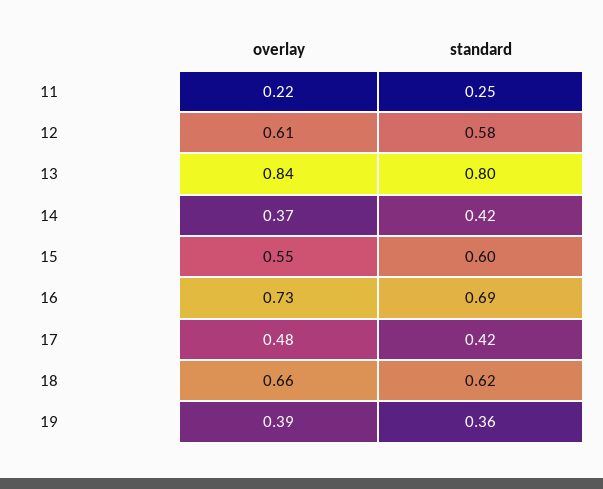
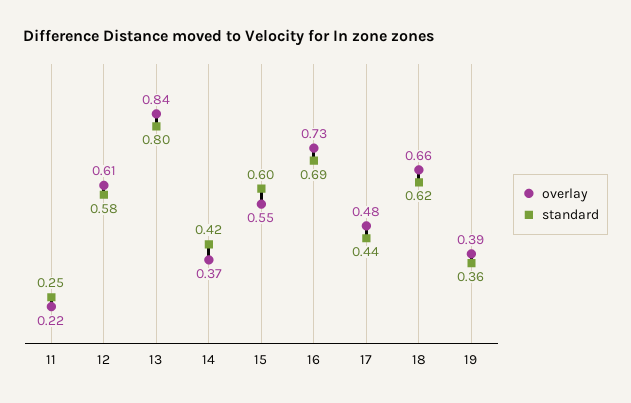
standard, 17: 0.42 -> 0.44

